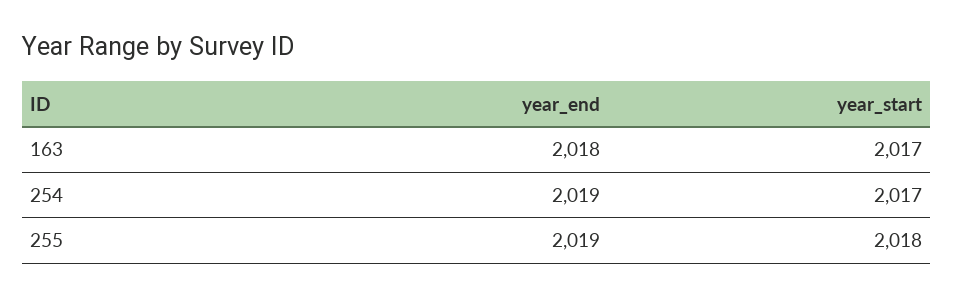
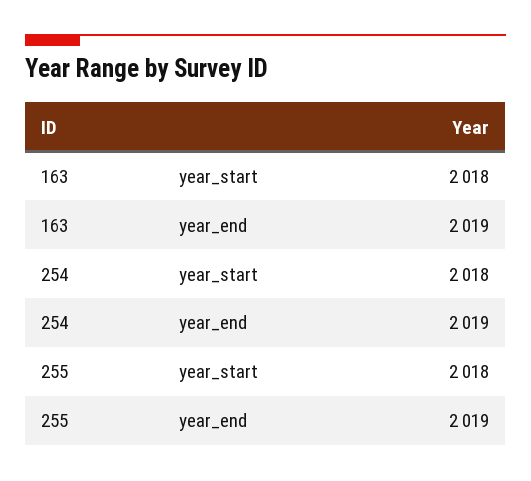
year_end, 163: 2018 -> 2019
year_start, 163: 2017 -> 2018
year_start, 254: 2017 -> 2018

